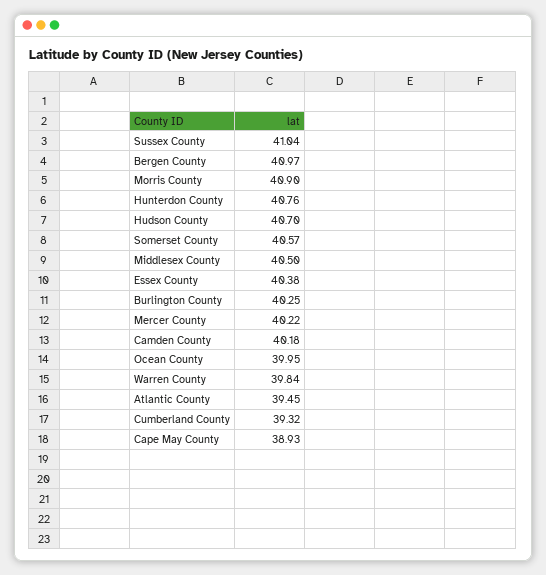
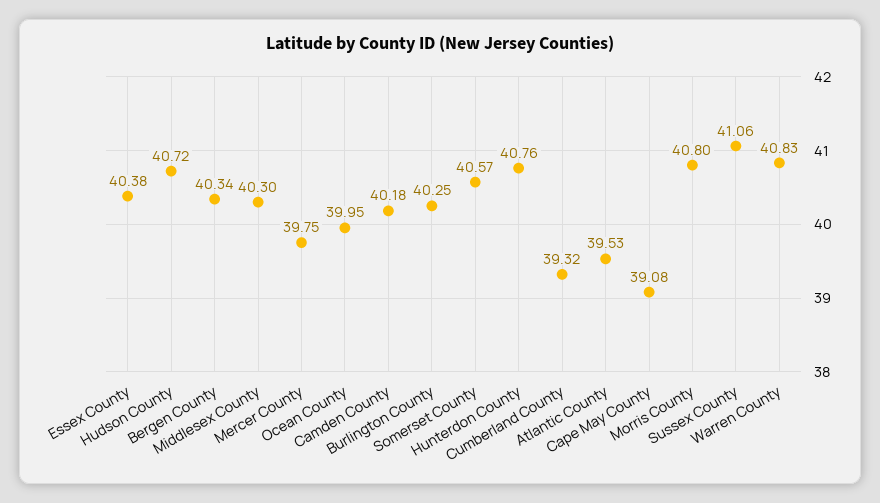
Sussex County: 41.04 -> 41.06
Bergen County: 40.97 -> 40.34
Morris County: 40.9 -> 40.8
Hudson County: 40.7 -> 40.72
Middlesex County: 40.5 -> 40.3
Mercer County: 40.22 -> 39.75
Warren County: 39.84 -> 40.83
Atlantic County: 39.45 -> 39.53
Cape May County: 38.93 -> 39.08

